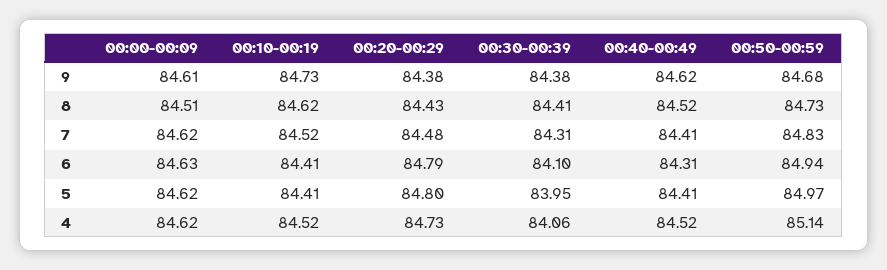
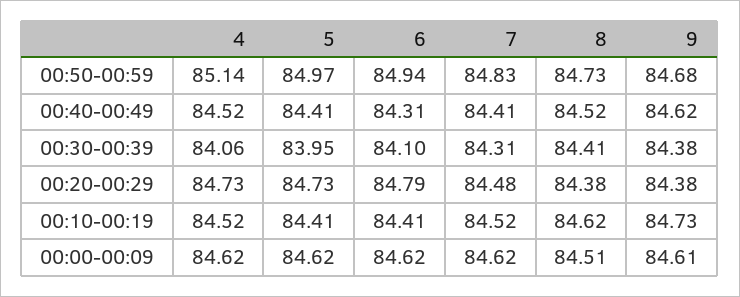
00:20-00:29, 8: 84.43 -> 84.38
00:00-00:09, 6: 84.63 -> 84.62
00:20-00:29, 5: 84.8 -> 84.73

